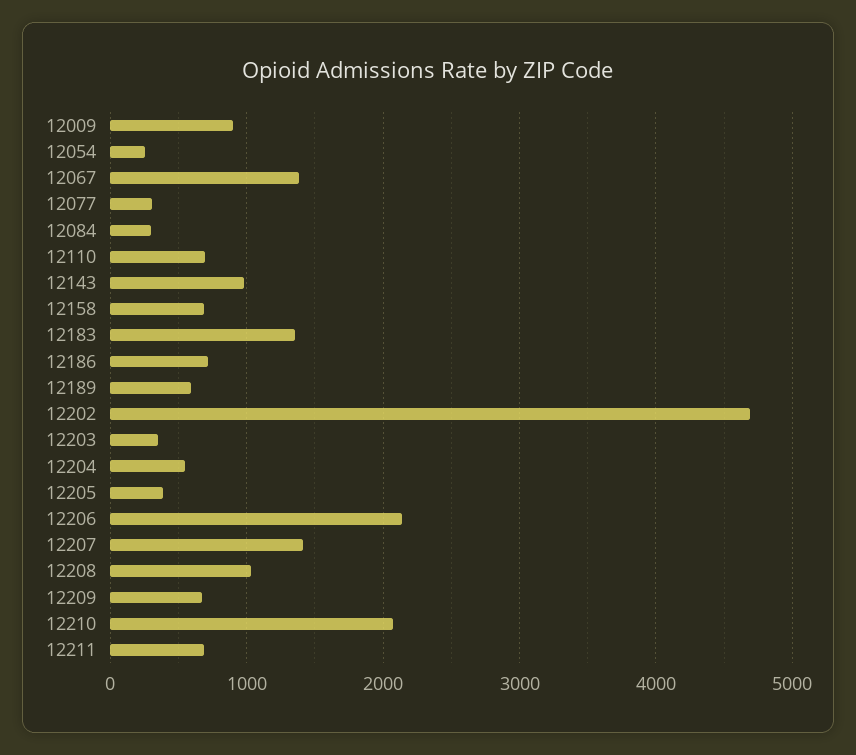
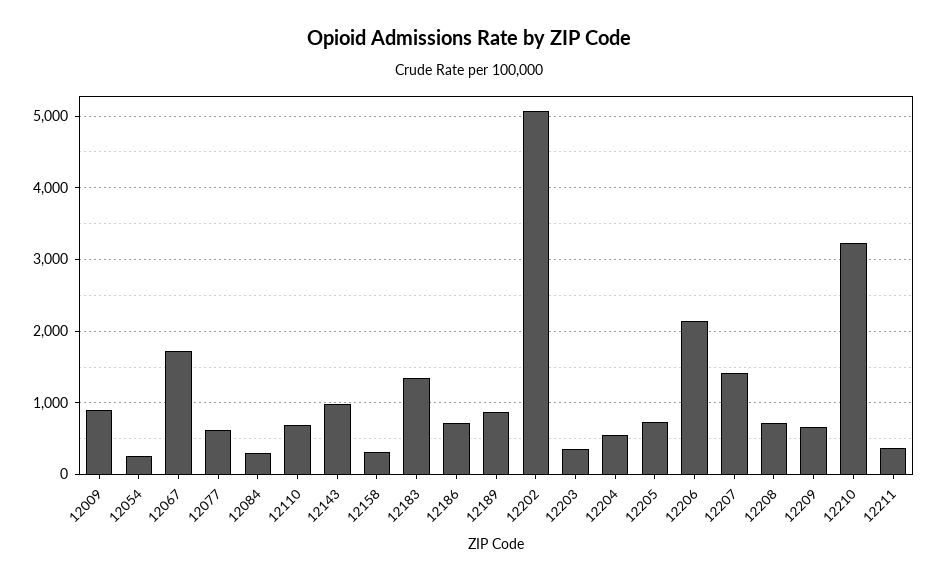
12067: 1400 -> 1700
12077: 300 -> 600
12158: 700 -> 300
12189: 600 -> 900
12202: 4700 -> 5100
12205: 400 -> 700
12208: 1000 -> 700
12210: 2100 -> 3200
12211: 700 -> 400

